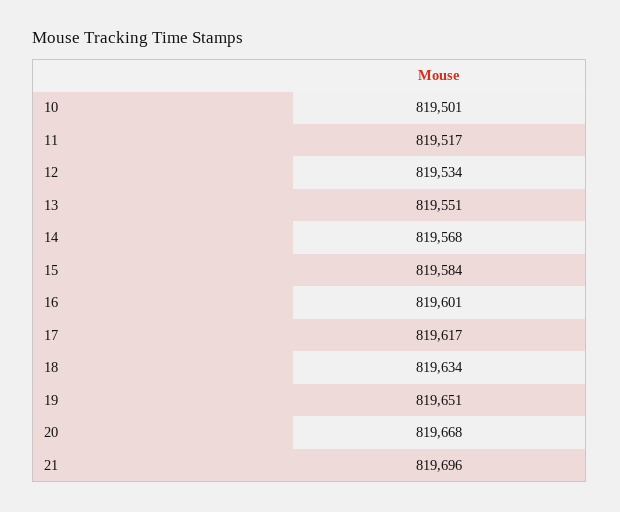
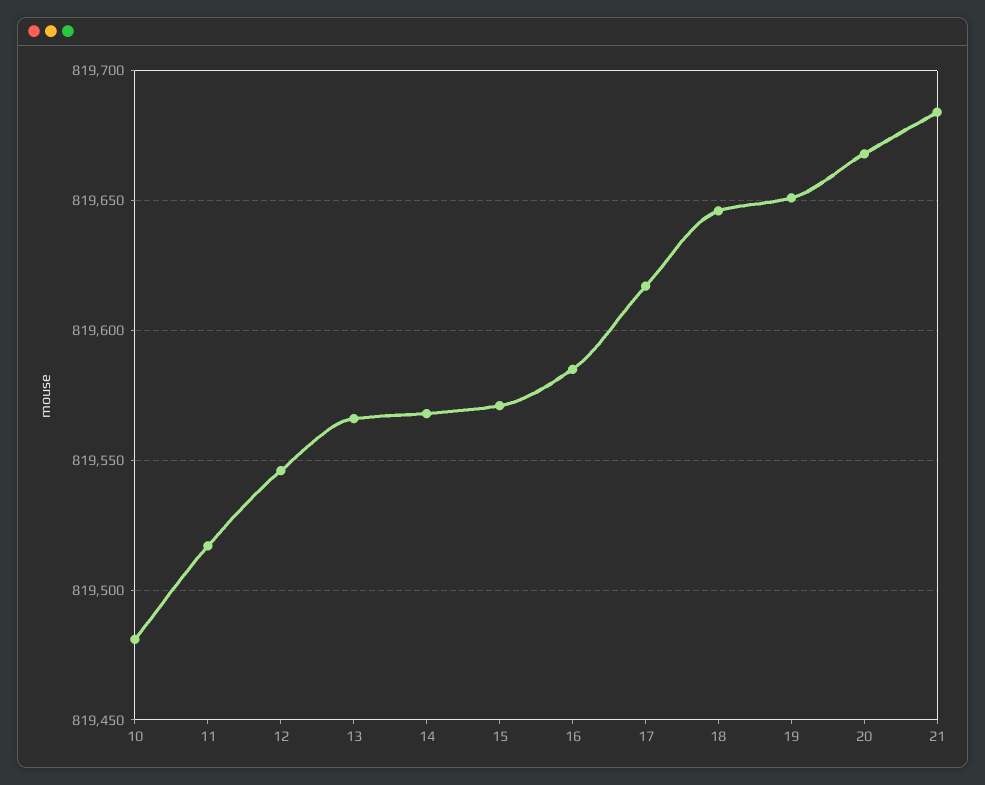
10: 819501 -> 819480
12: 819534 -> 819545
13: 819551 -> 819565
15: 819584 -> 819570
16: 819601 -> 819585
18: 819634 -> 819645
21: 819696 -> 819685

